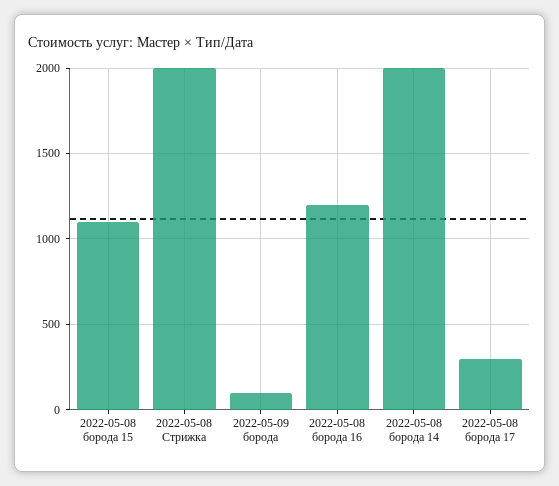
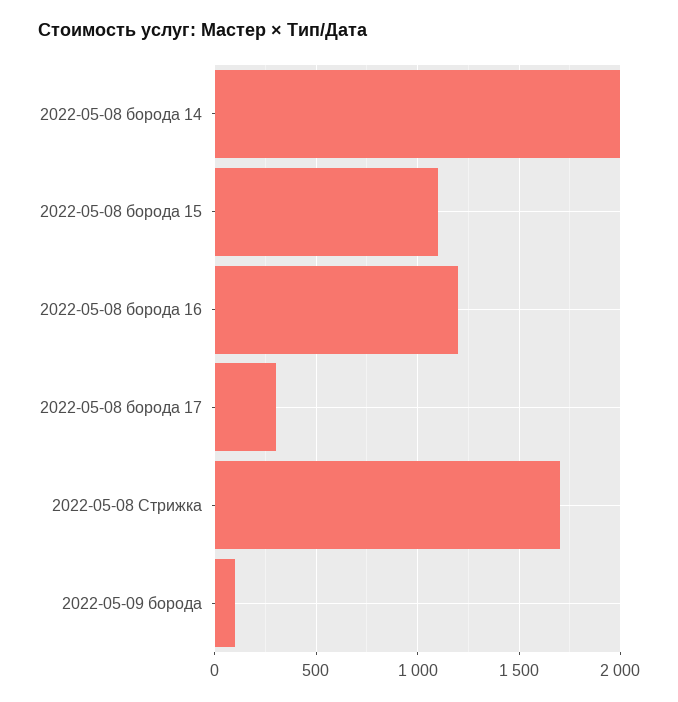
2022-05-08 Стрижка: 2000 -> 1700

